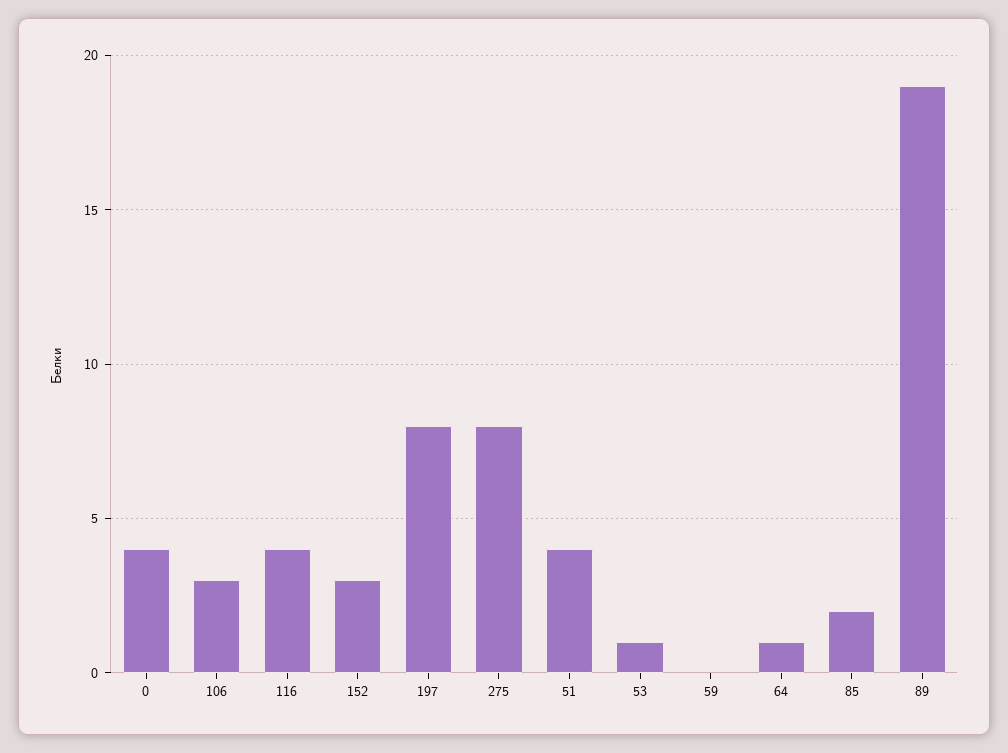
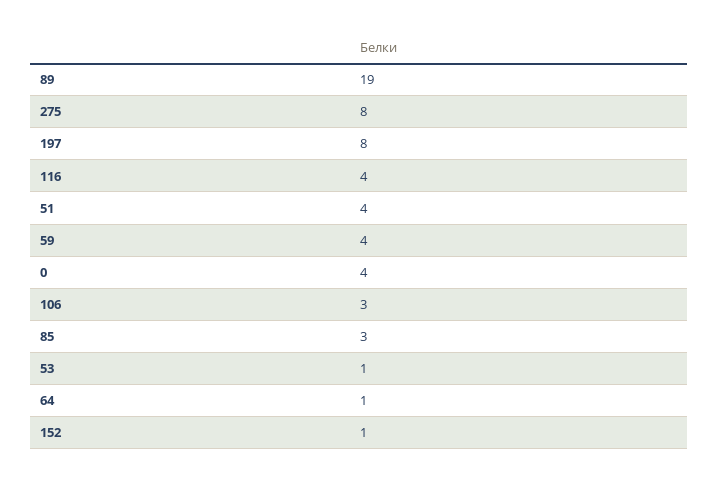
152: 3 -> 1
59: 0 -> 4
85: 2 -> 3

